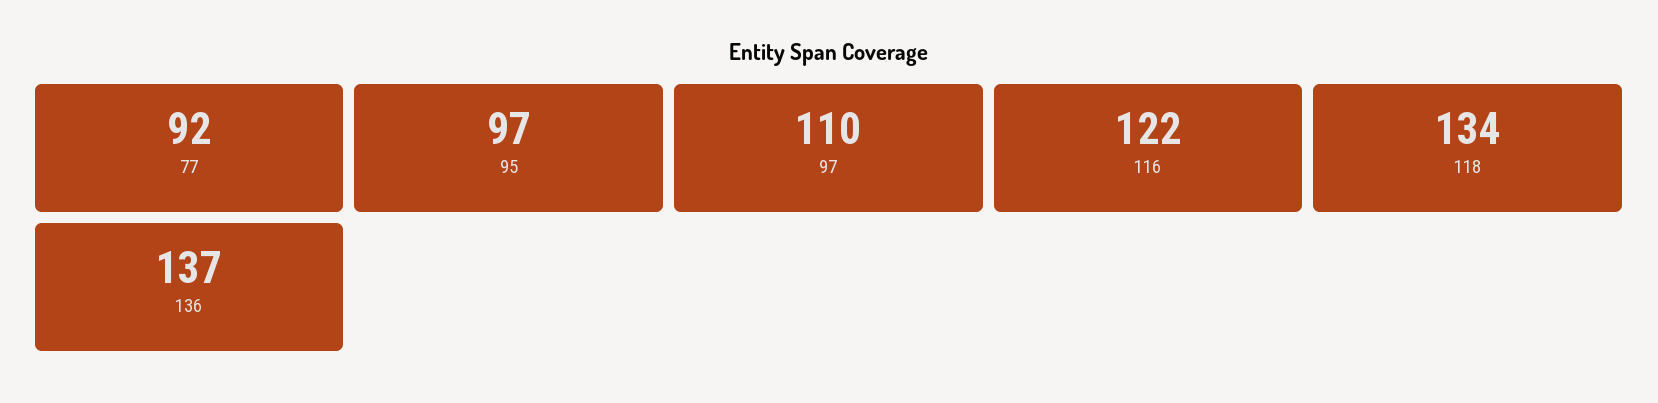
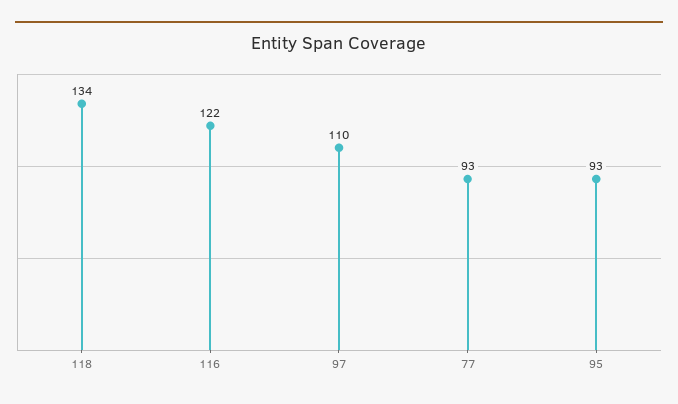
77: 92 -> 93
95: 97 -> 93
136: 137 -> none

